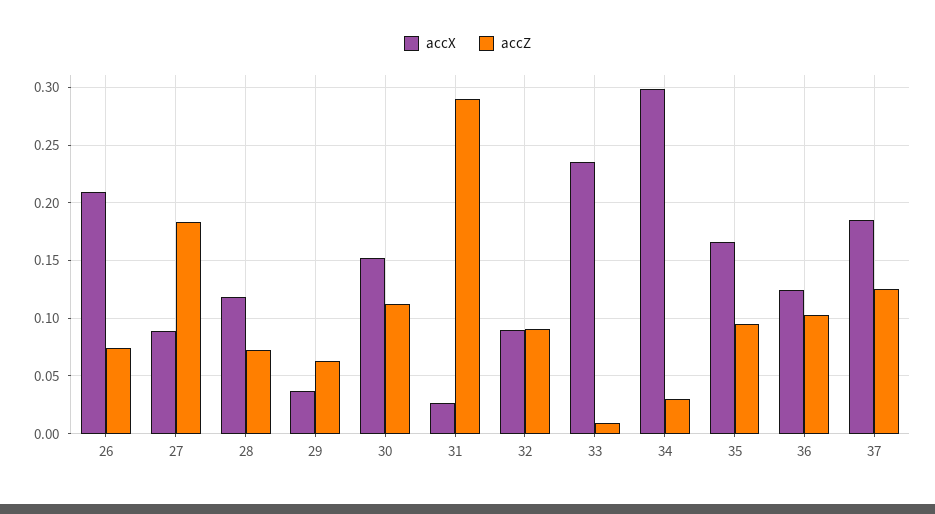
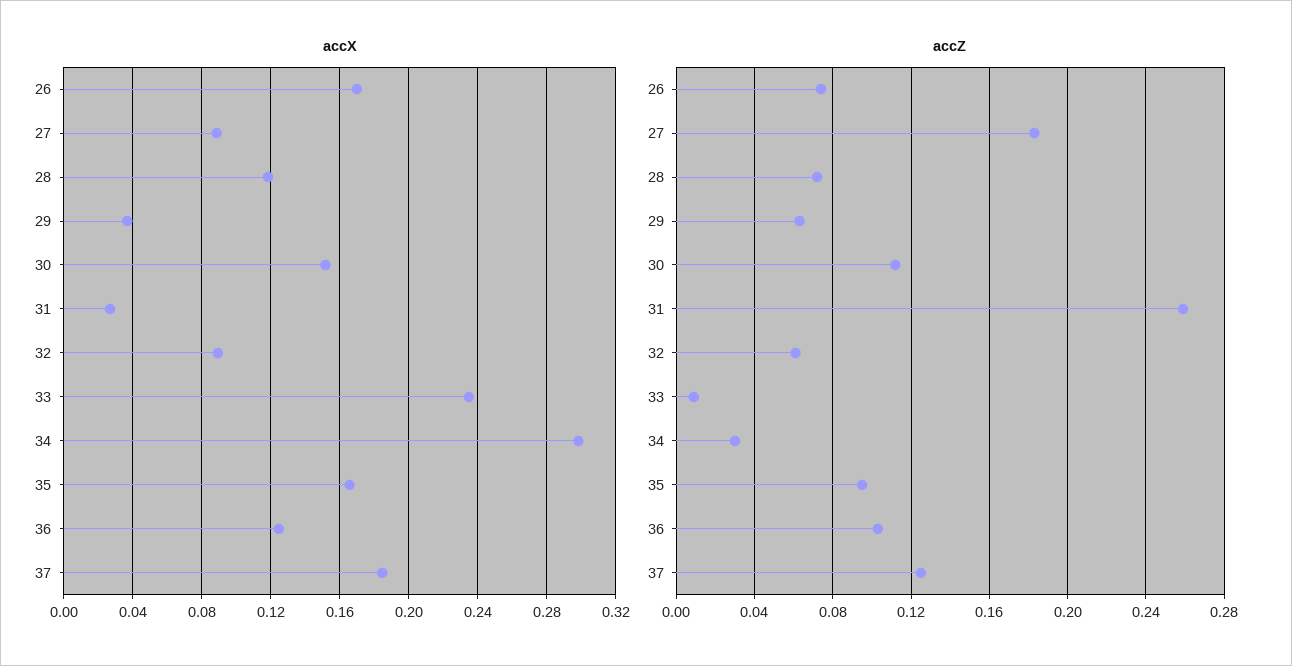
accX, 26: 0.21 -> 0.17
accZ, 31: 0.29 -> 0.26
accZ, 32: 0.09 -> 0.06

